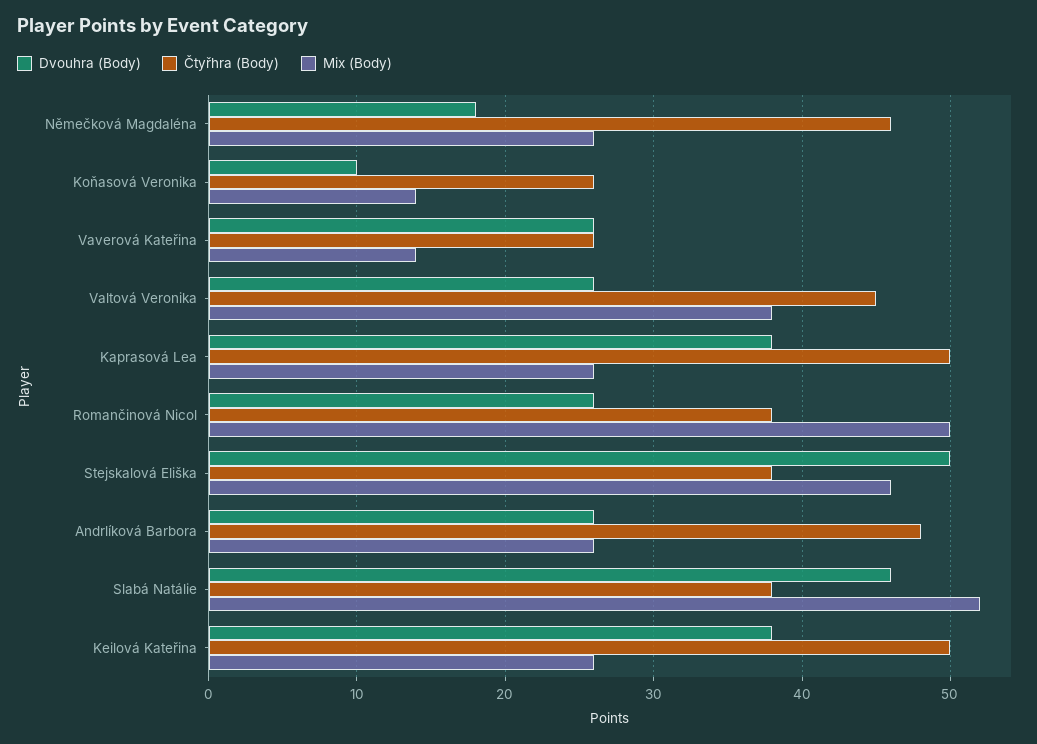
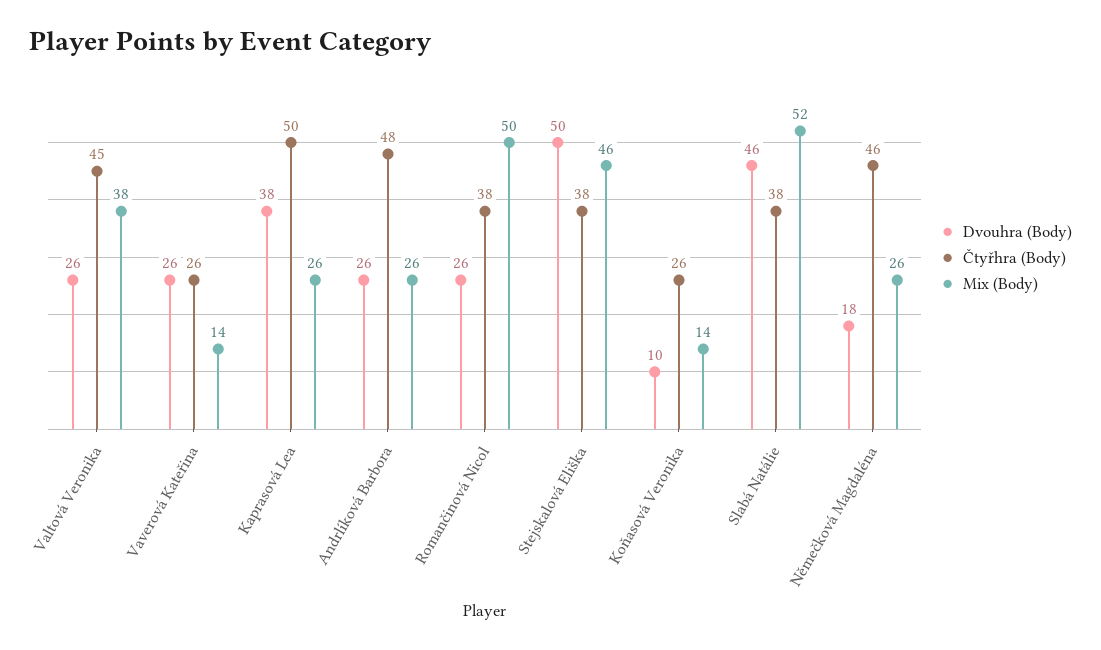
Dvouhra (Body), Keilová Kateřina: 38 -> none
Čtyřhra (Body), Keilová Kateřina: 50 -> none
Mix (Body), Keilová Kateřina: 26 -> none

